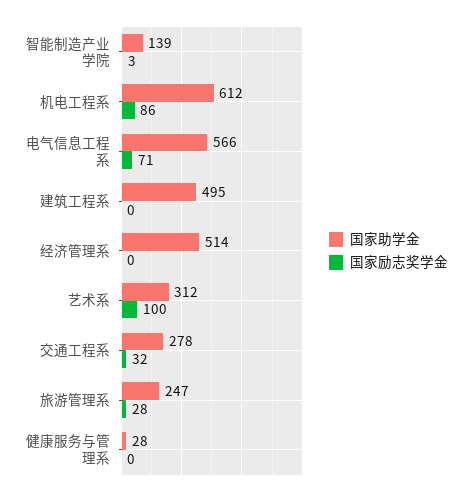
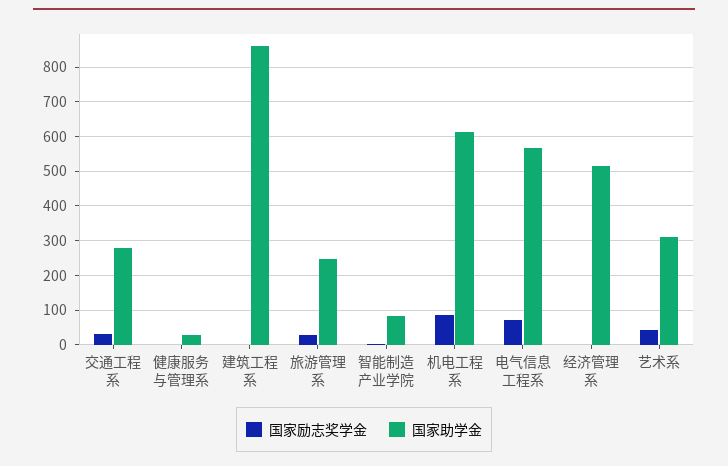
国家助学金, 智能制造产业学院: 139 -> 80
国家助学金, 建筑工程系: 495 -> 860
国家励志奖学金, 艺术系: 100 -> 40

